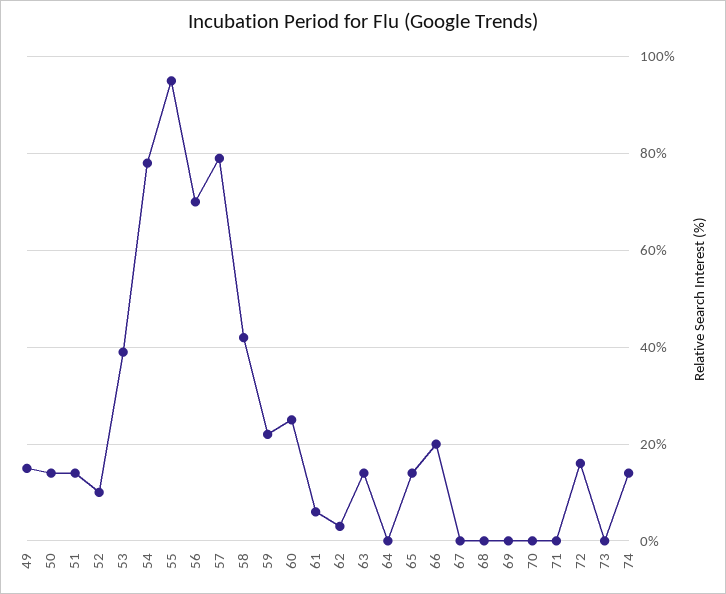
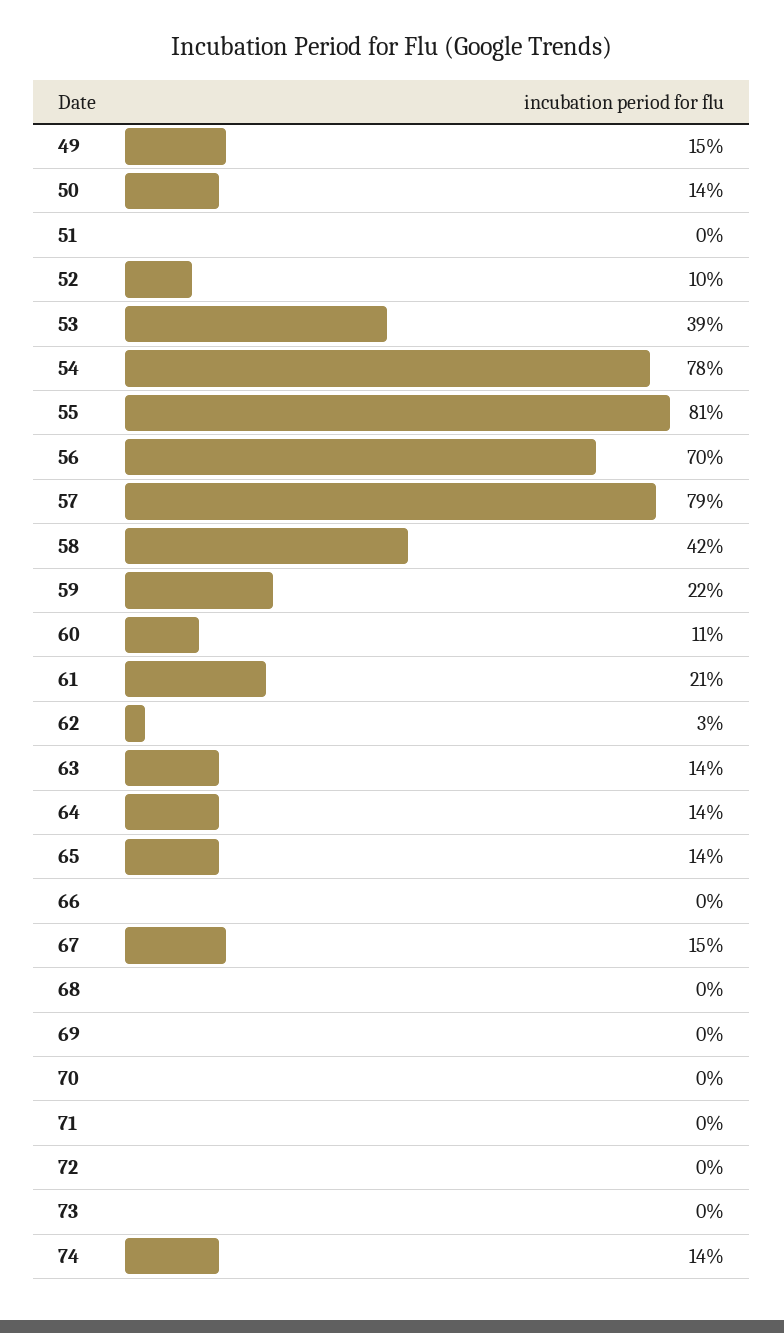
51: 15 -> 0
55: 95 -> 81
60: 25 -> 11
61: 5 -> 21
64: 0 -> 14
66: 20 -> 0
67: 0 -> 15
72: 15 -> 0

